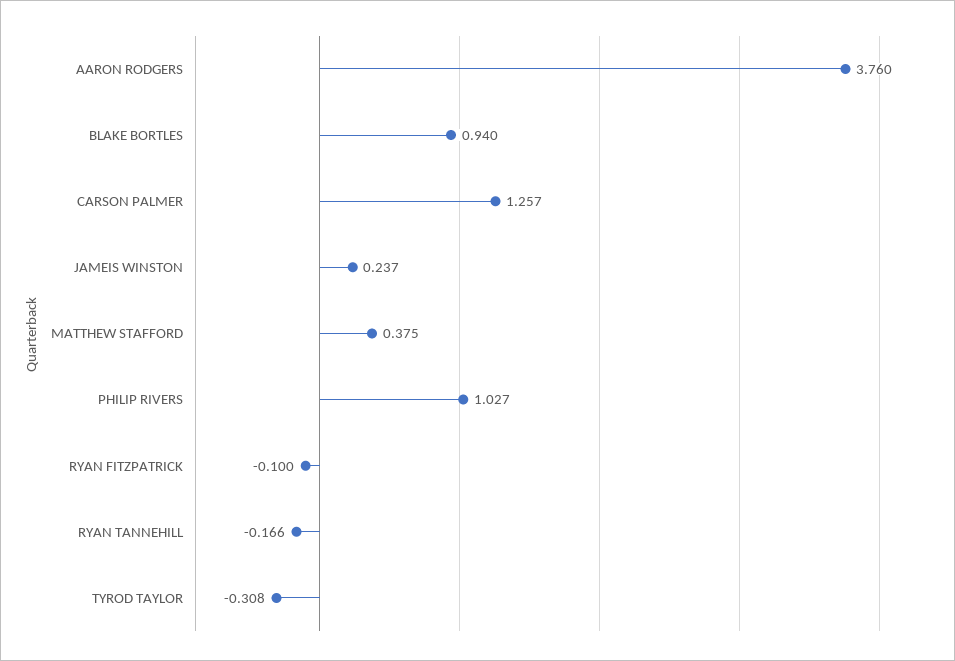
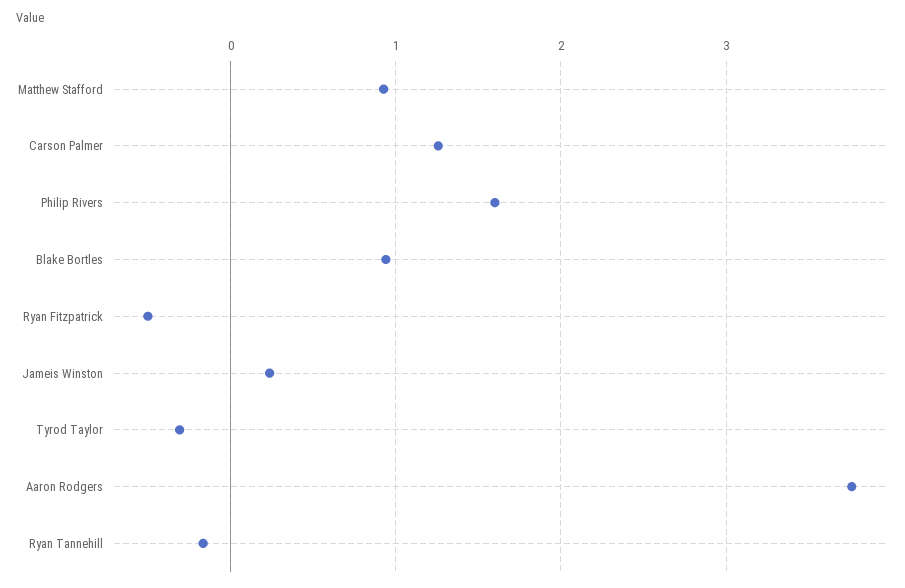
MATTHEW STAFFORD: 0.375 -> 0.9
PHILIP RIVERS: 1.027 -> 1.6
RYAN FITZPATRICK: -0.1 -> -0.5

